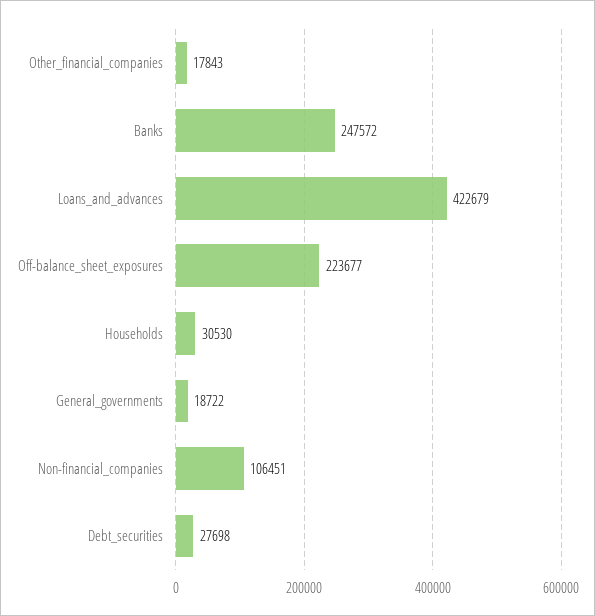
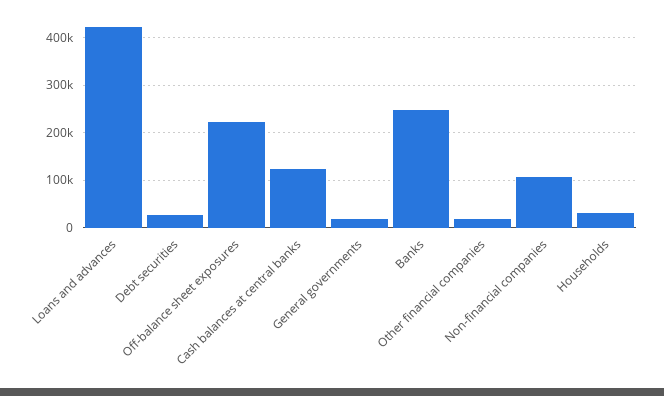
Cash balances at central banks: none -> 120000

